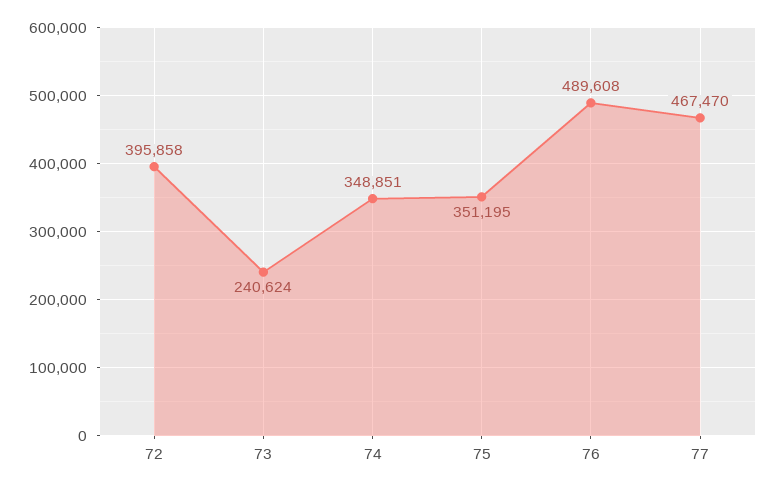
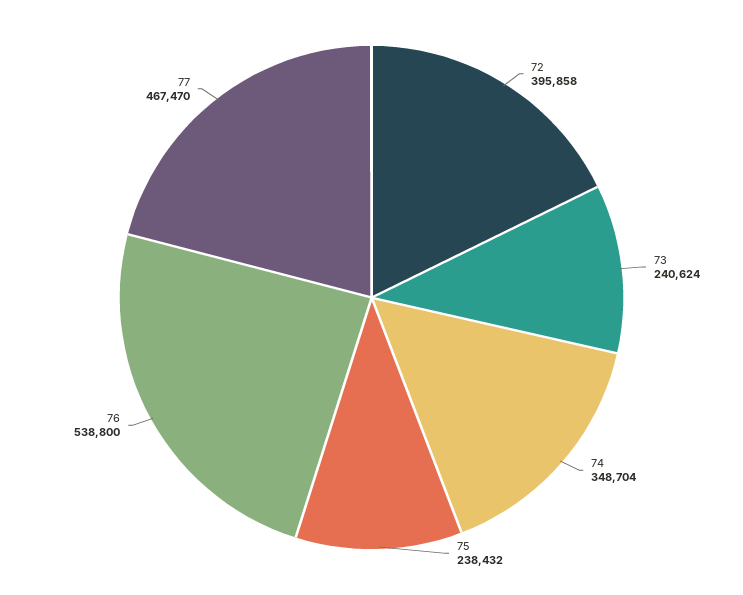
74: 348851 -> 348704
75: 351195 -> 238432
76: 489608 -> 538800

